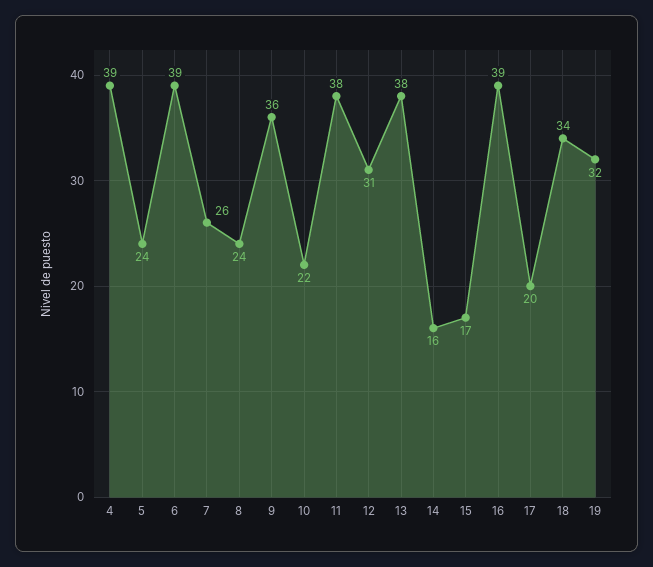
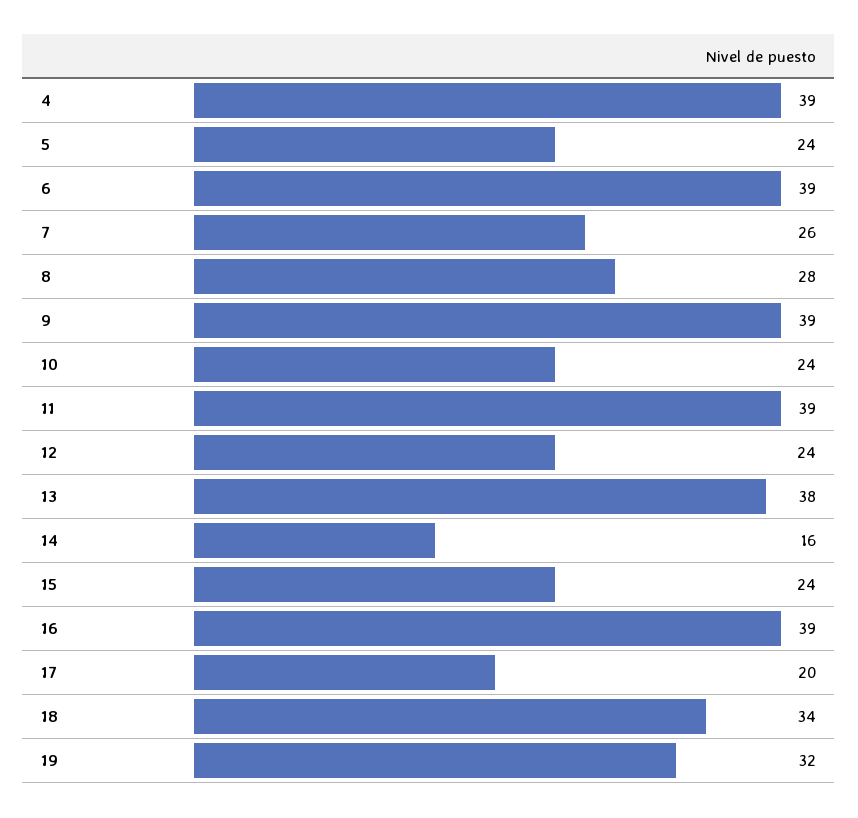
8: 24 -> 28
9: 36 -> 39
10: 22 -> 24
11: 38 -> 39
12: 31 -> 24
15: 17 -> 24

